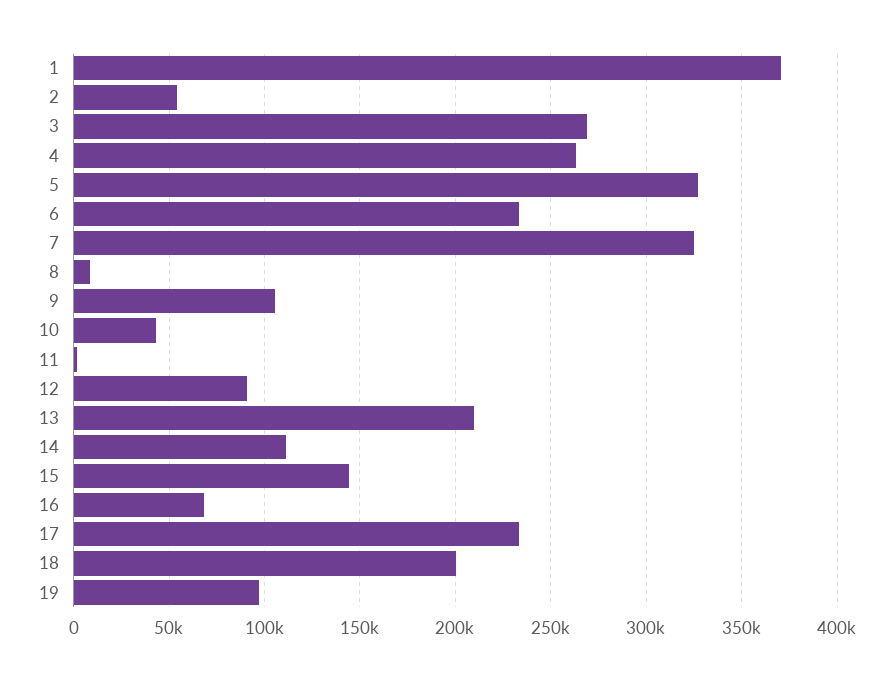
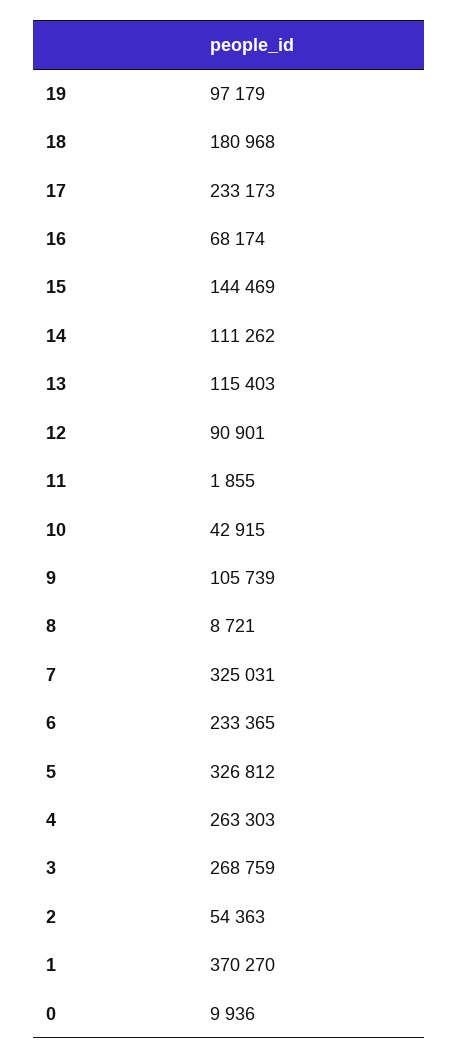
13: 210000 -> 115403
18: 200000 -> 180968
0: none -> 9936

